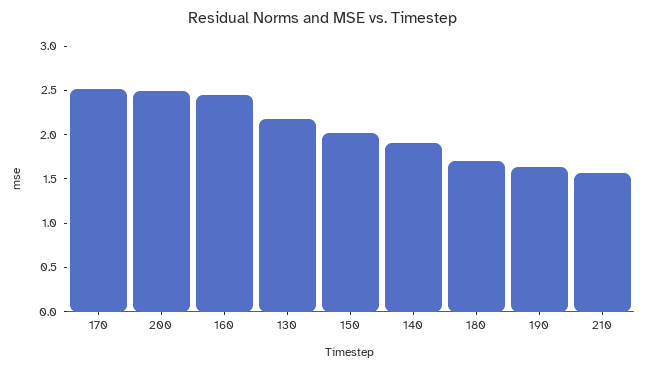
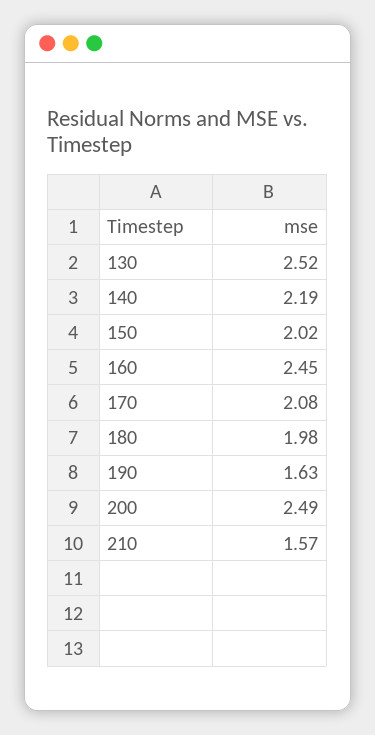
170: 2.5 -> 2.08
130: 2.2 -> 2.52
140: 1.9 -> 2.19
180: 1.7 -> 1.98

